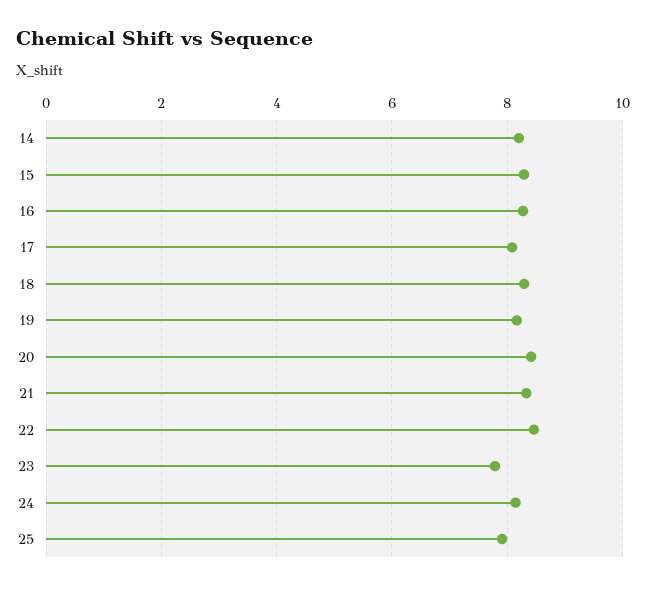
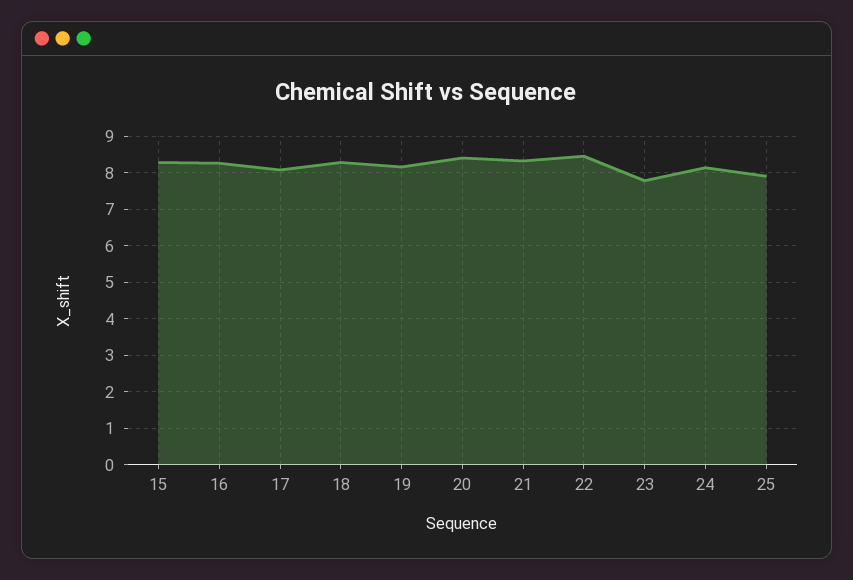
14: 8.2 -> none

